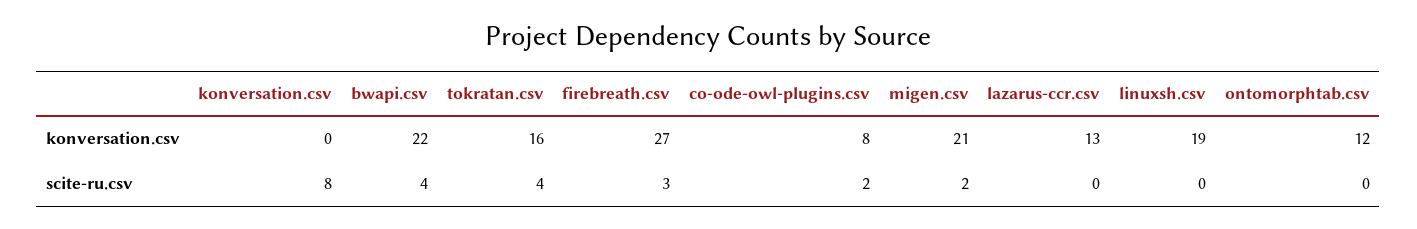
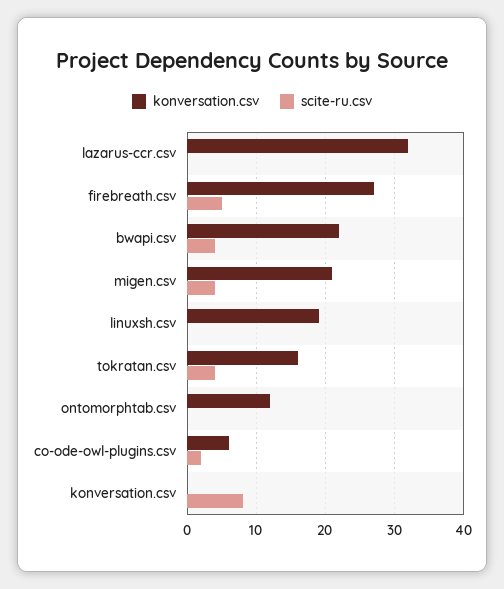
konversation.csv, co-ode-owl-plugins.csv: 8 -> 6
konversation.csv, lazarus-ccr.csv: 13 -> 32
scite-ru.csv, firebreath.csv: 3 -> 5
scite-ru.csv, migen.csv: 2 -> 4

